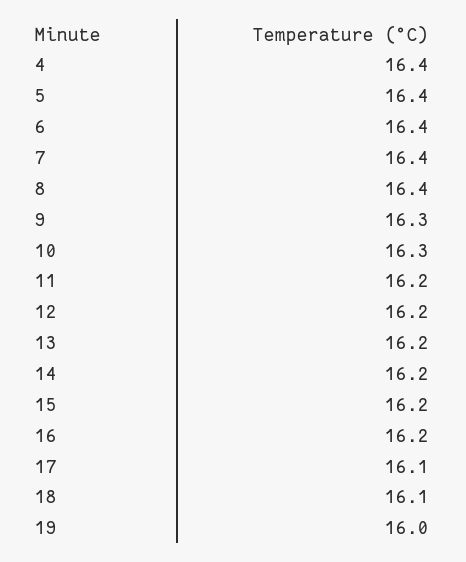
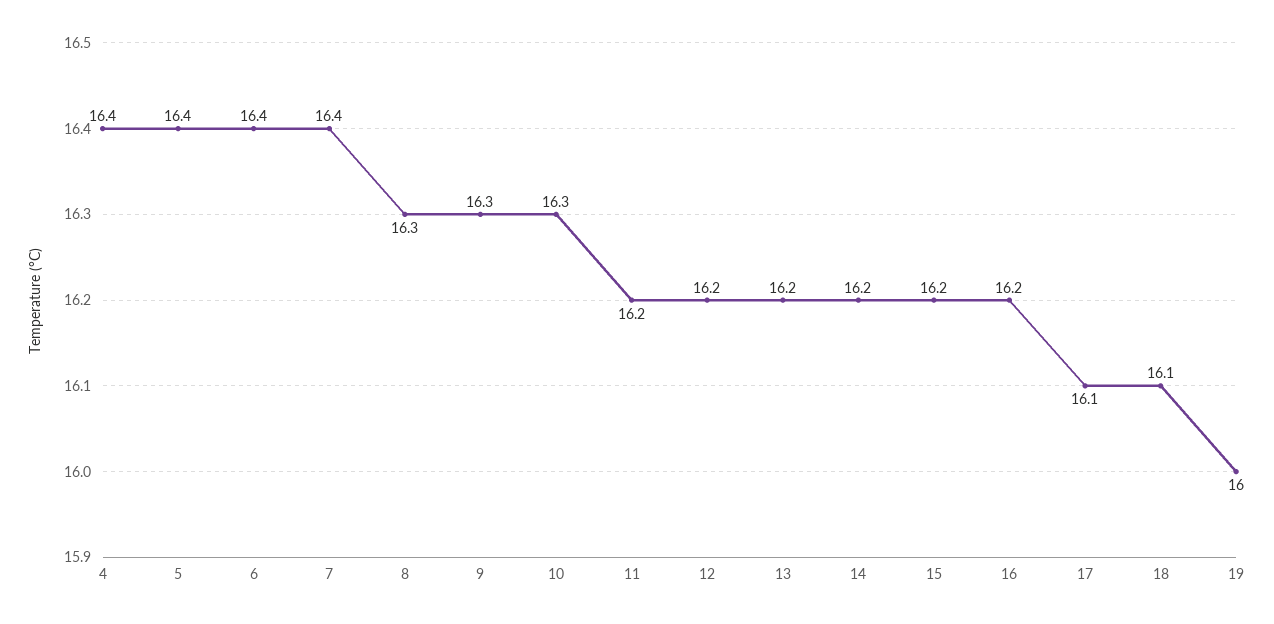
8: 16.4 -> 16.3

